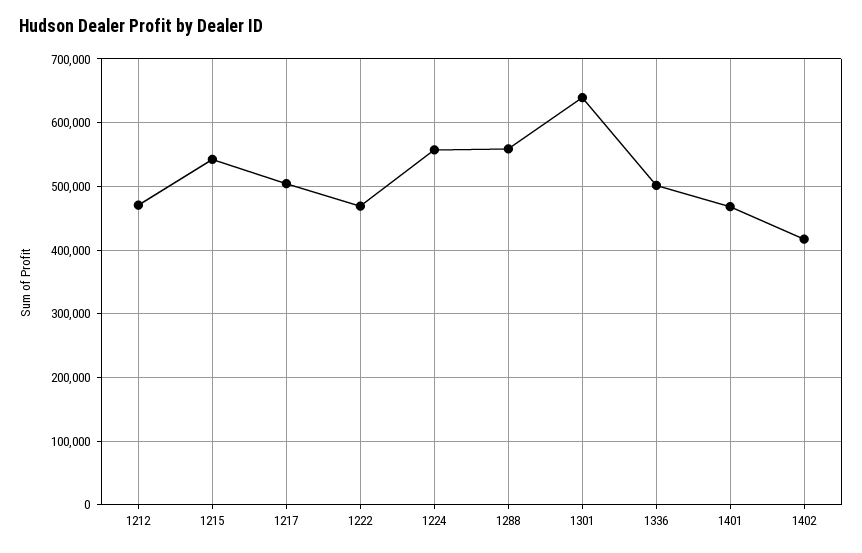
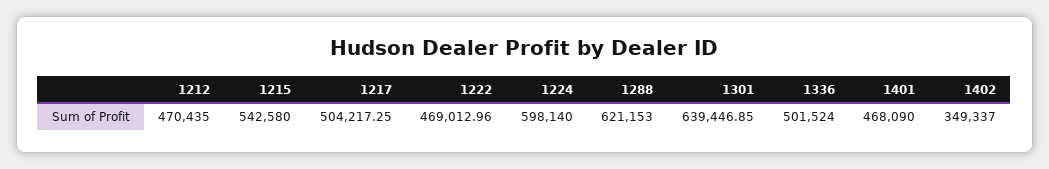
1224: 560000 -> 598140
1288: 560000 -> 621153
1402: 420000 -> 349337

